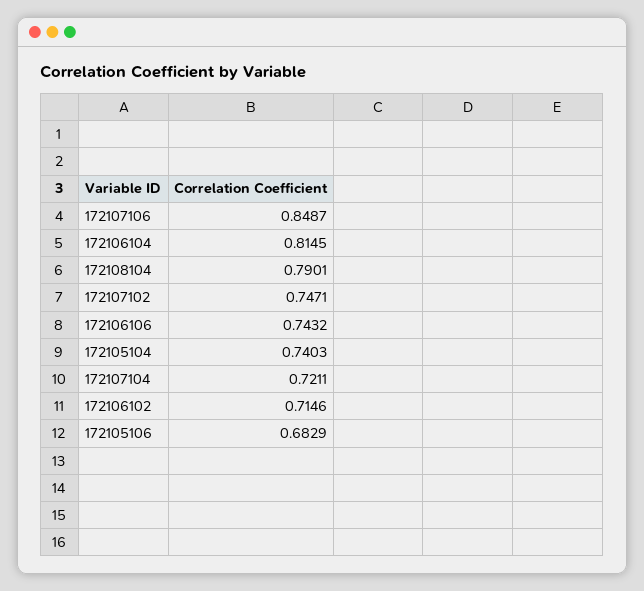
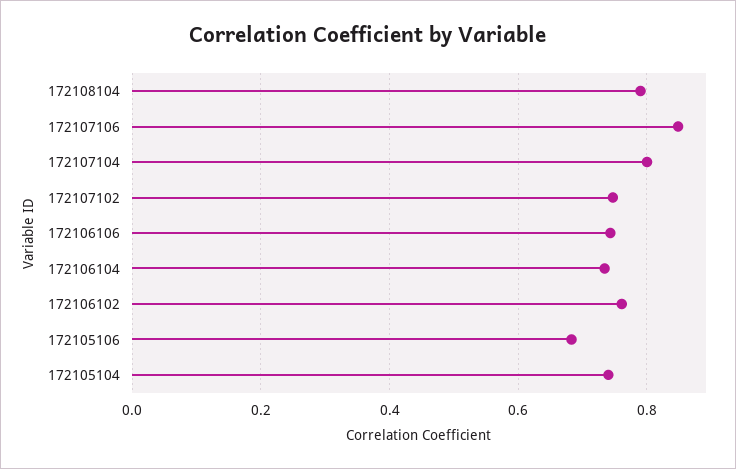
172106104: 0.8145 -> 0.74
172107104: 0.7211 -> 0.8
172106102: 0.7146 -> 0.76

